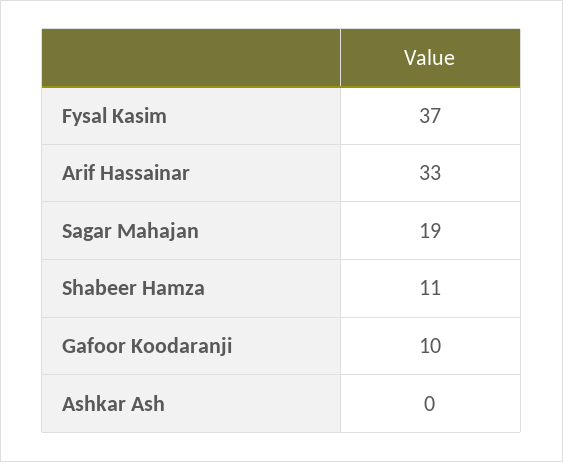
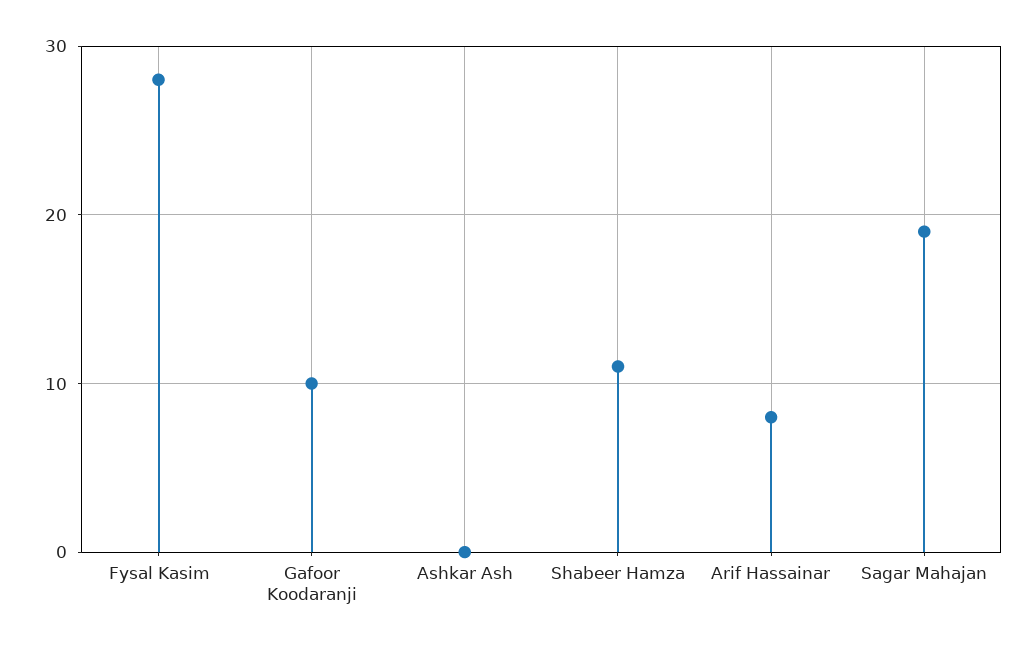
Fysal Kasim: 37 -> 28
Arif Hassainar: 33 -> 8

